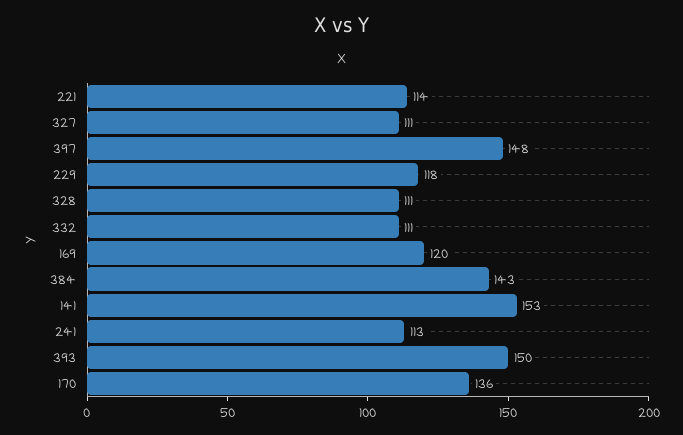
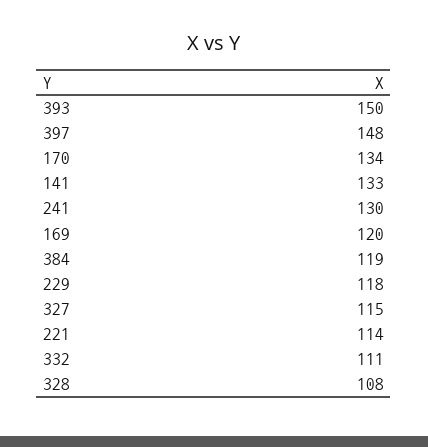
327: 111 -> 115
328: 111 -> 108
384: 143 -> 119
141: 153 -> 133
241: 113 -> 130
170: 136 -> 134

